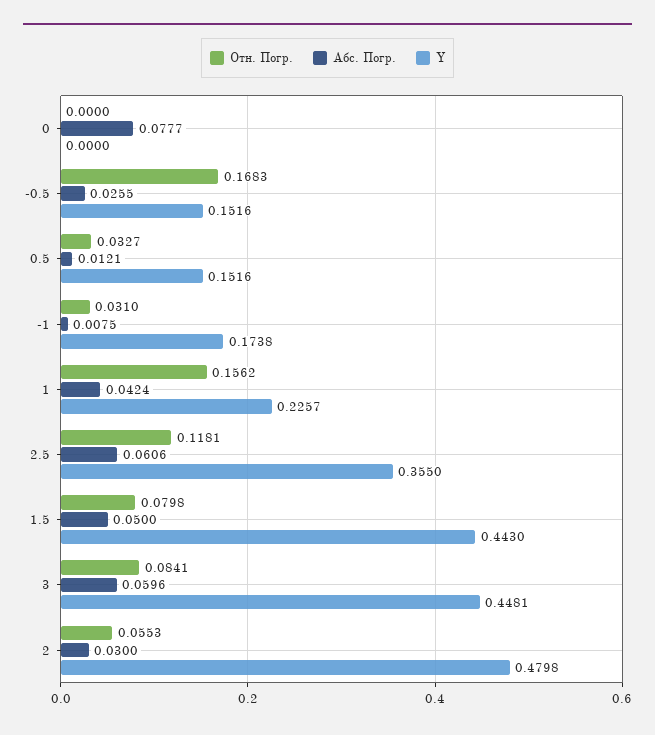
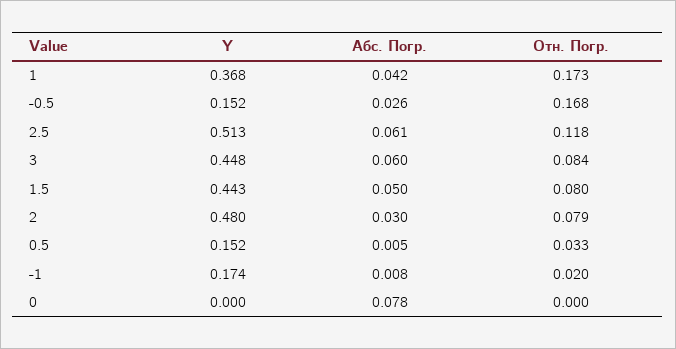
Абс. Погр., 0.5: 0.0121 -> 0.005
Отн. Погр., -1: 0.031 -> 0.02
Отн. Погр., 1: 0.1562 -> 0.173
Y, 1: 0.2257 -> 0.368
Y, 2.5: 0.355 -> 0.513
Отн. Погр., 2: 0.0553 -> 0.079

